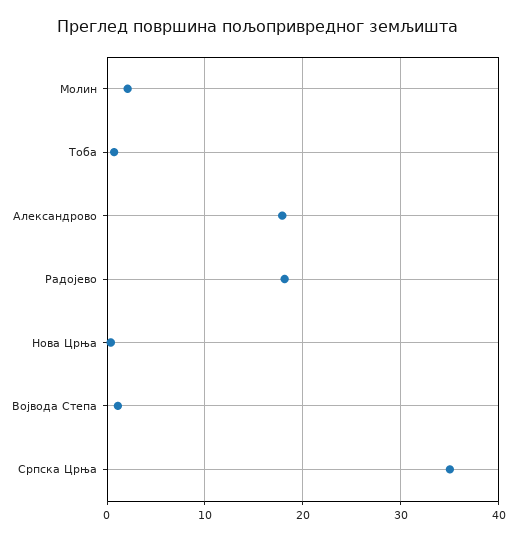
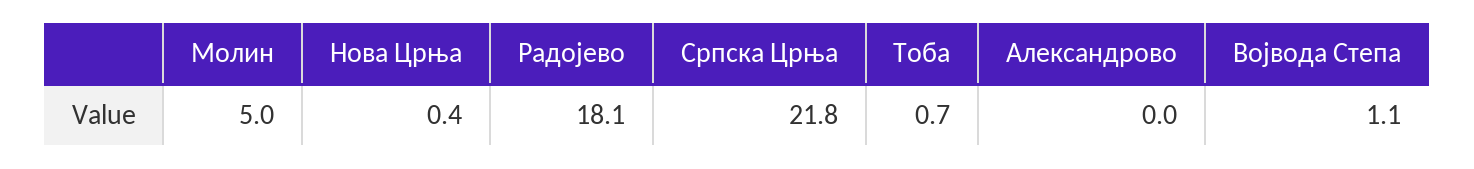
Молин: 2 -> 5
Александрово: 18 -> 0
Српска Црња: 35 -> 21.8

